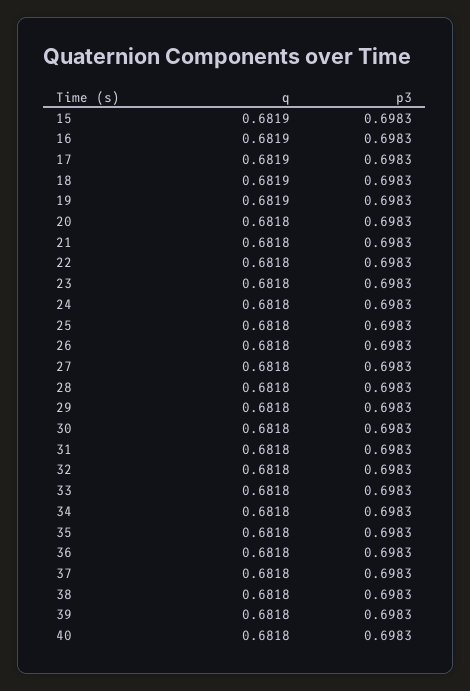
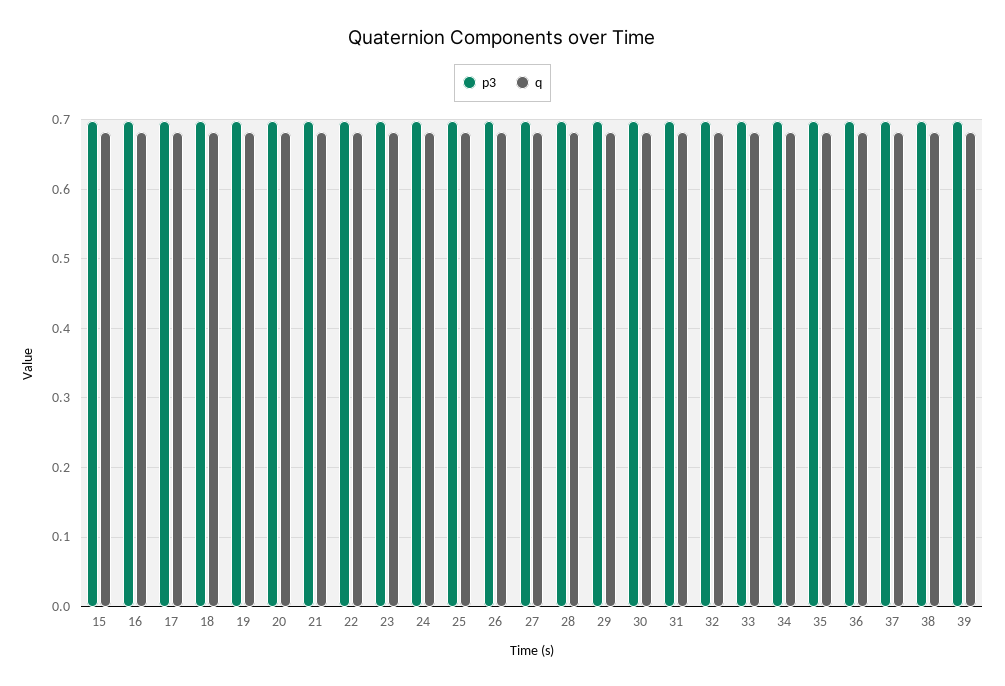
q, 40: 0.6818 -> none
p3, 40: 0.6983 -> none

